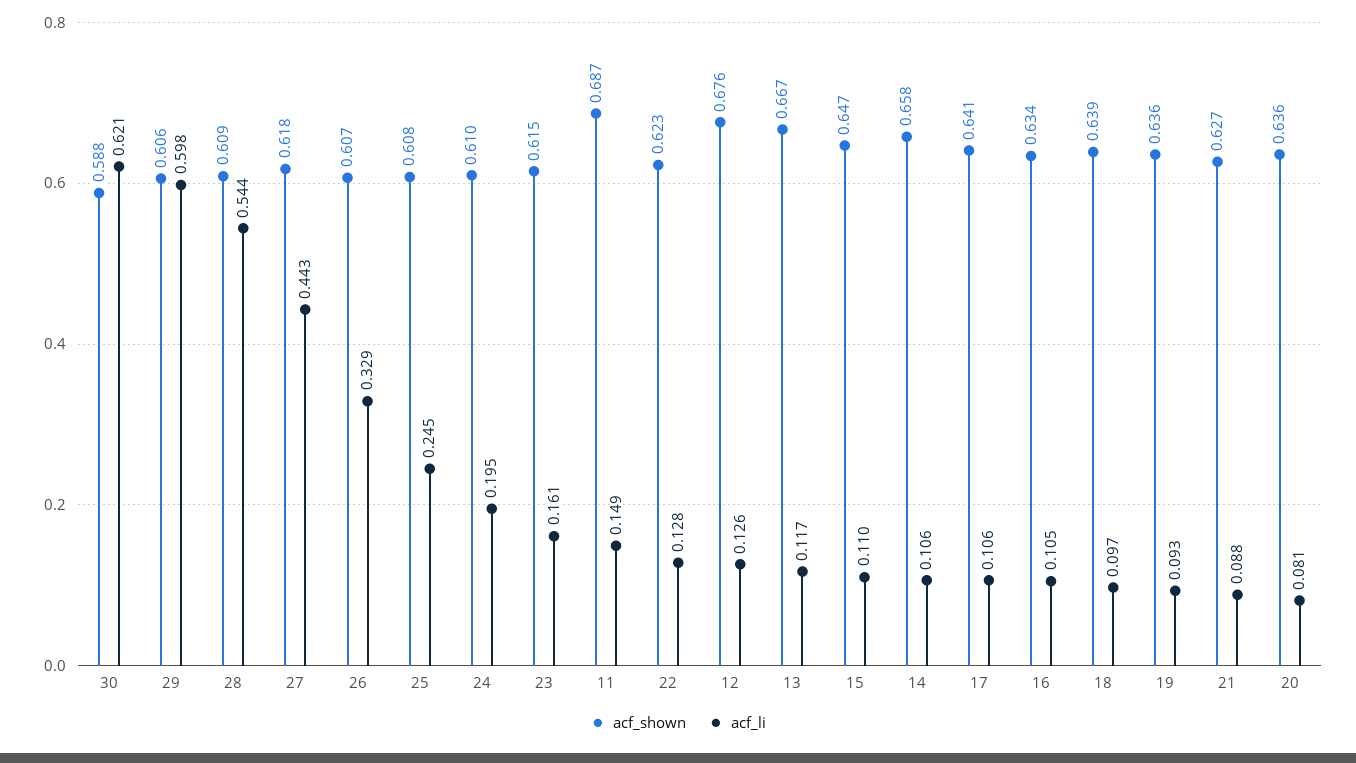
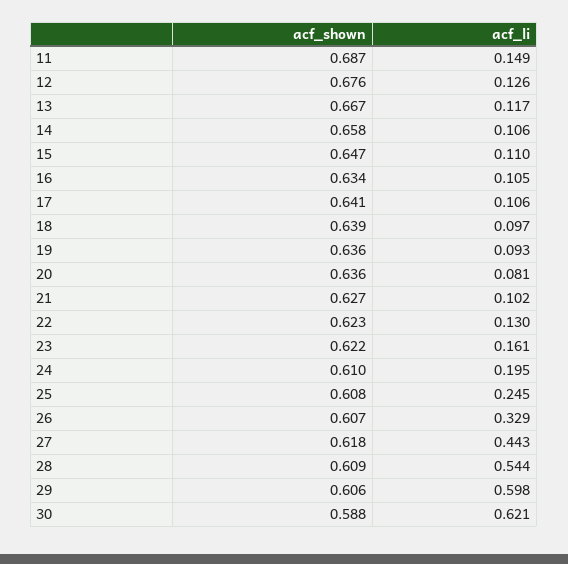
acf_shown, 23: 0.615 -> 0.622
acf_li, 22: 0.128 -> 0.13
acf_li, 21: 0.088 -> 0.102

